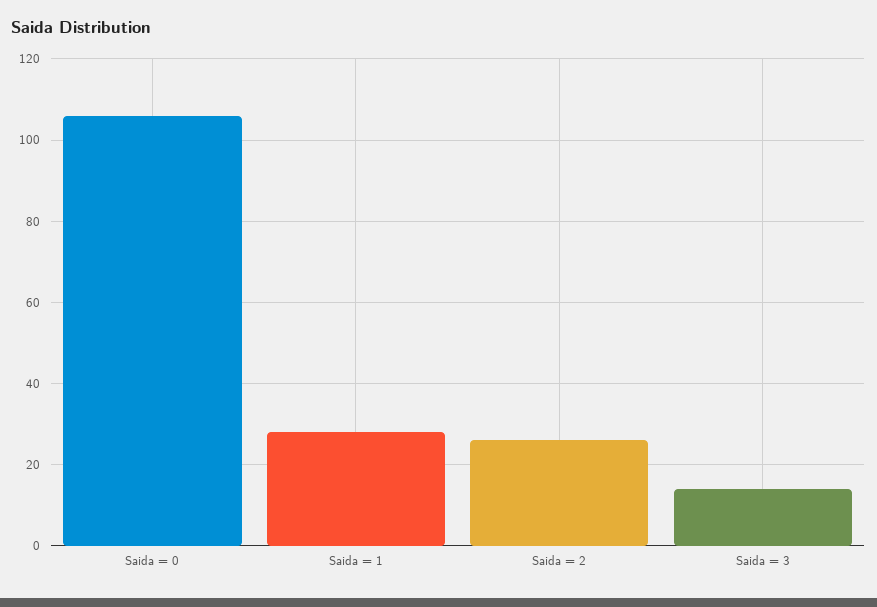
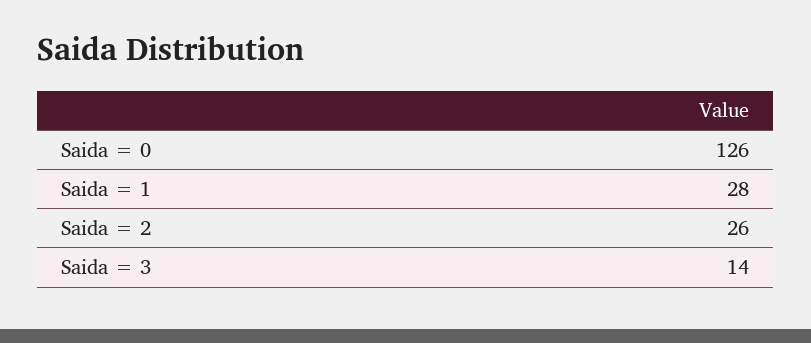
Saida = 0: 105 -> 126

